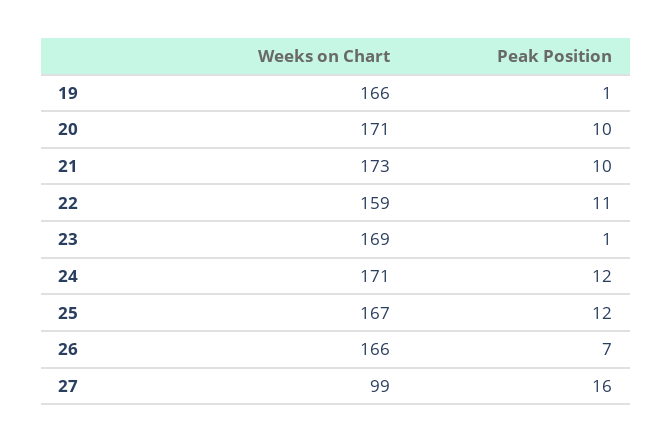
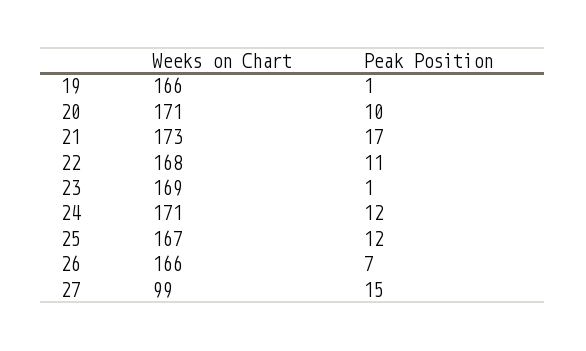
Peak Position, 21: 10 -> 17
Weeks on Chart, 22: 159 -> 168
Peak Position, 27: 16 -> 15

